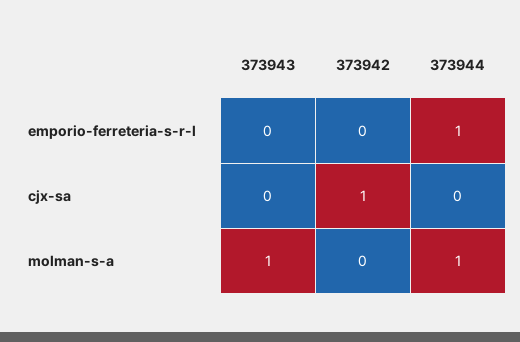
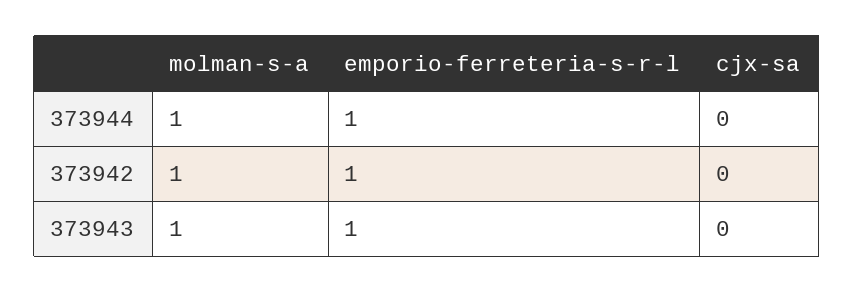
373943, emporio-ferreteria-s-r-l: 0 -> 1
373942, emporio-ferreteria-s-r-l: 0 -> 1
373942, cjx-sa: 1 -> 0
373942, molman-s-a: 0 -> 1

